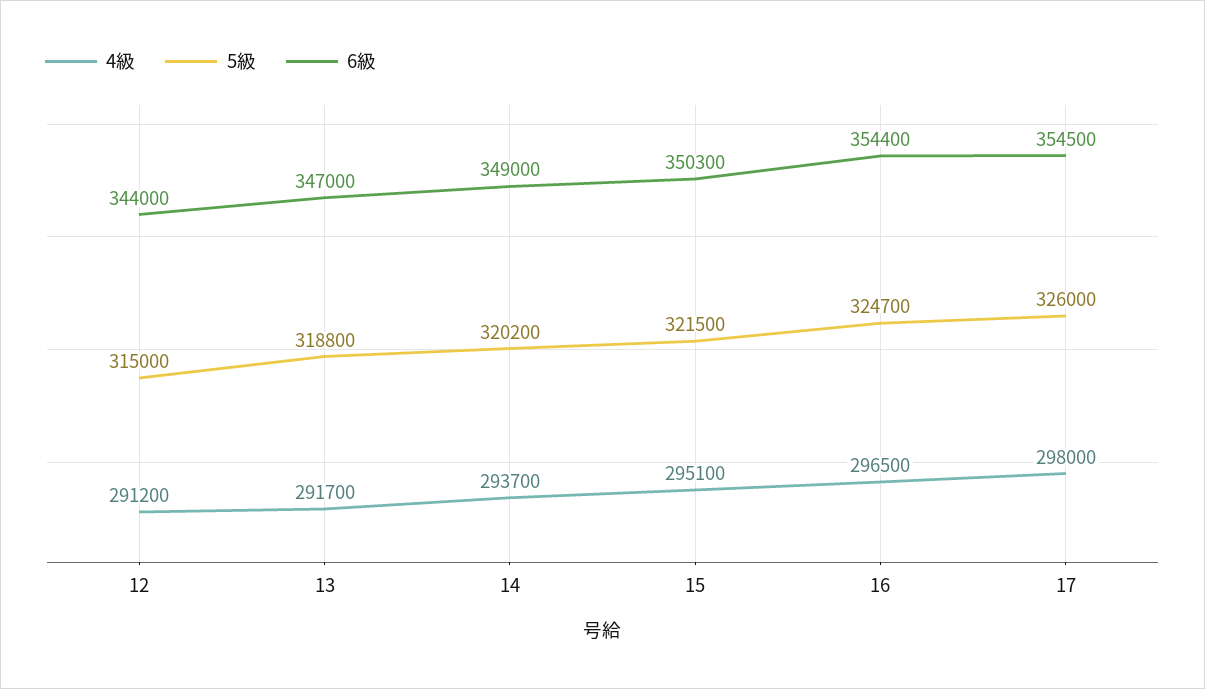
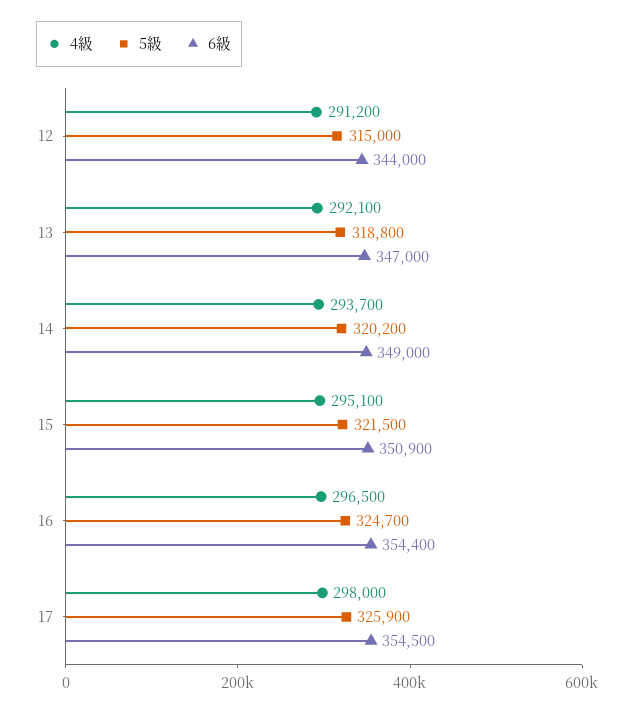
4級, 13: 291700 -> 292100
6級, 15: 350300 -> 350900
5級, 17: 326000 -> 325900

